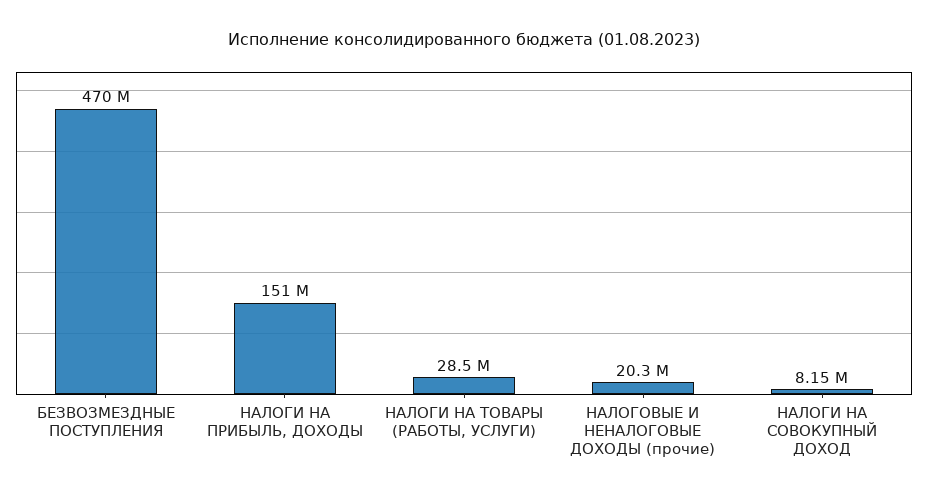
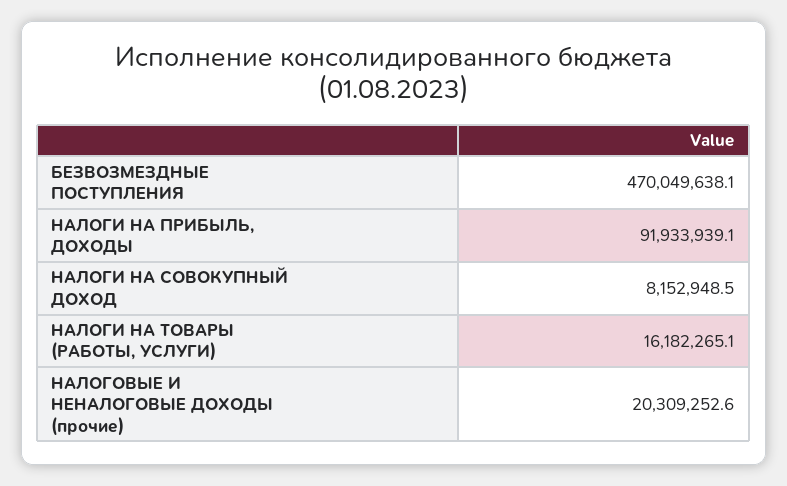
НАЛОГИ НА ПРИБЫЛЬ, ДОХОДЫ: 151000000 -> 91933939.1
НАЛОГИ НА ТОВАРЫ (РАБОТЫ, УСЛУГИ): 28500000 -> 16182265.1

